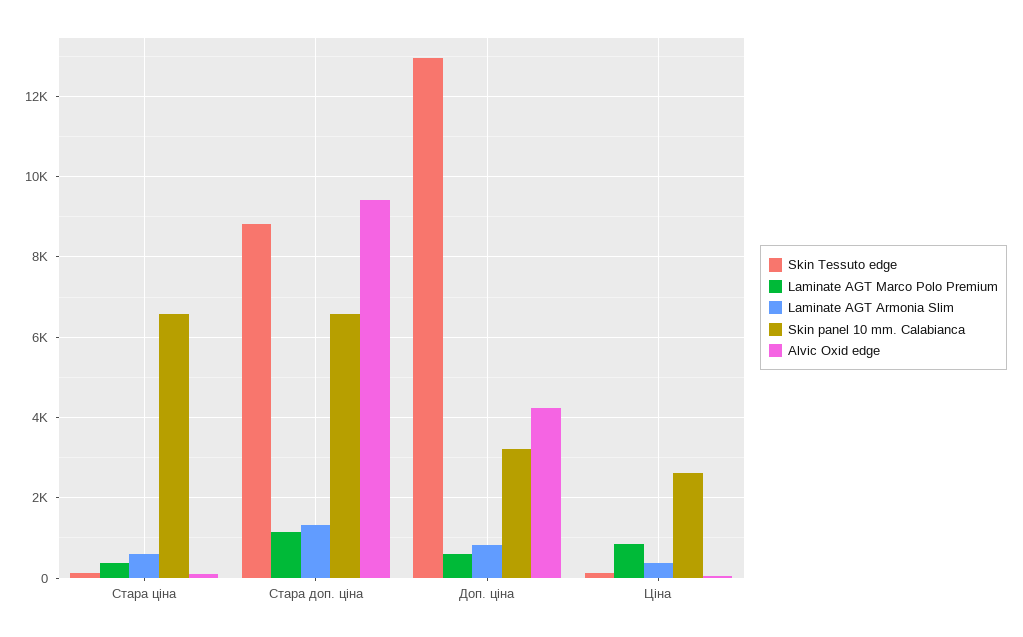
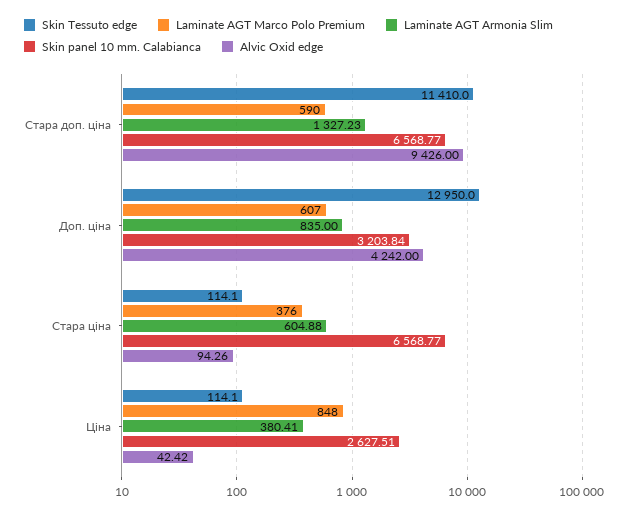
Skin Tessuto edge, Стара доп. ціна: 8800 -> 11410
Laminate AGT Marco Polo Premium, Стара доп. ціна: 1200 -> 590

